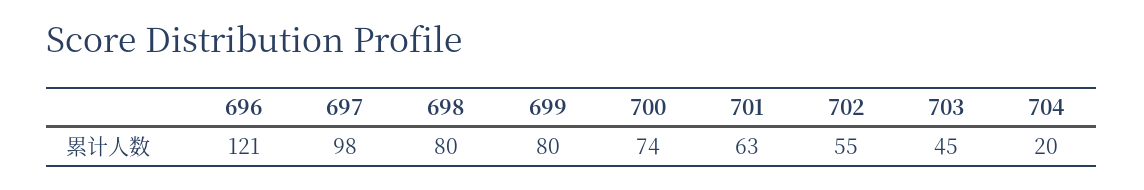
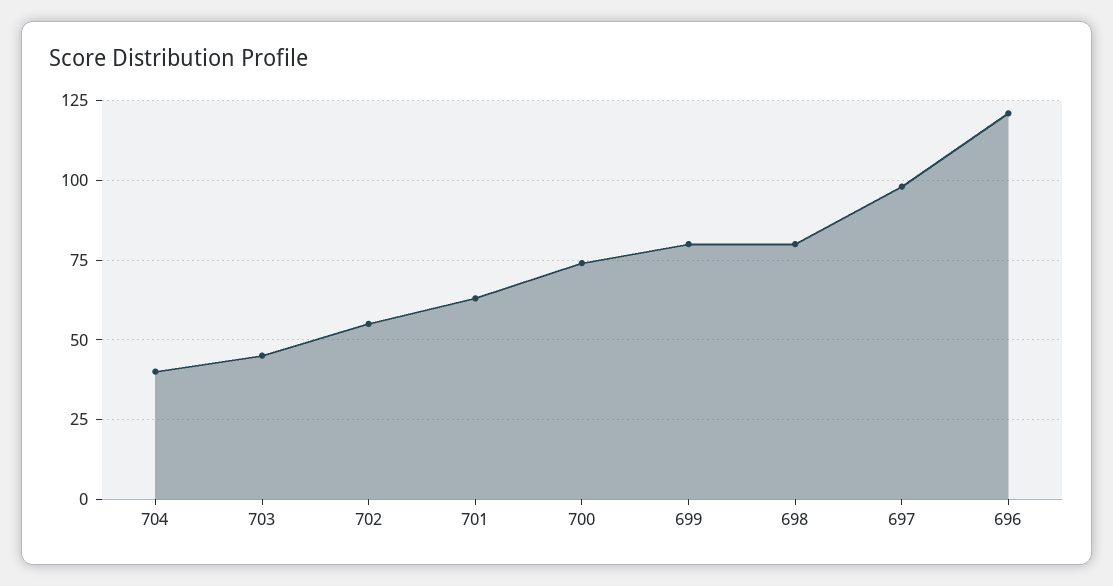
704: 20 -> 40

